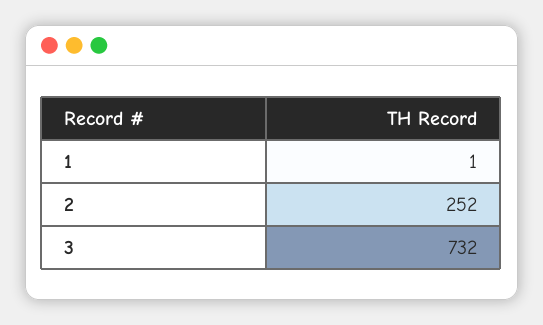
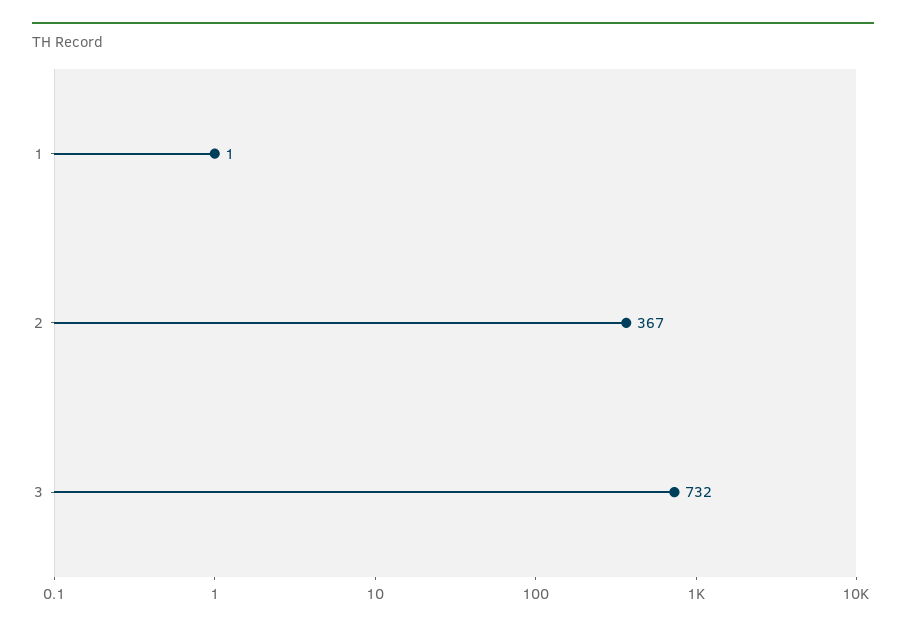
2: 252 -> 367

